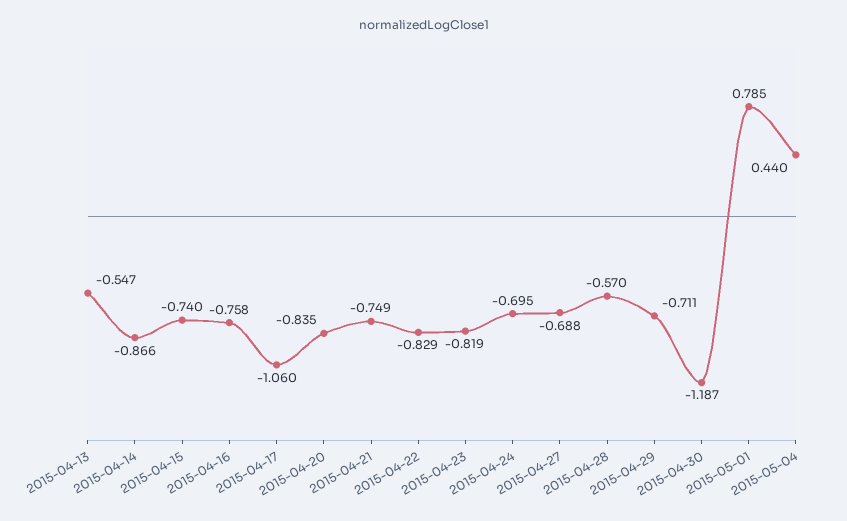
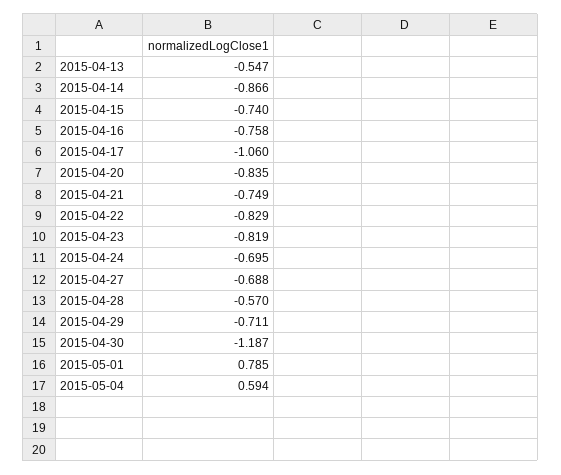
2015-05-04: 0.44 -> 0.594

